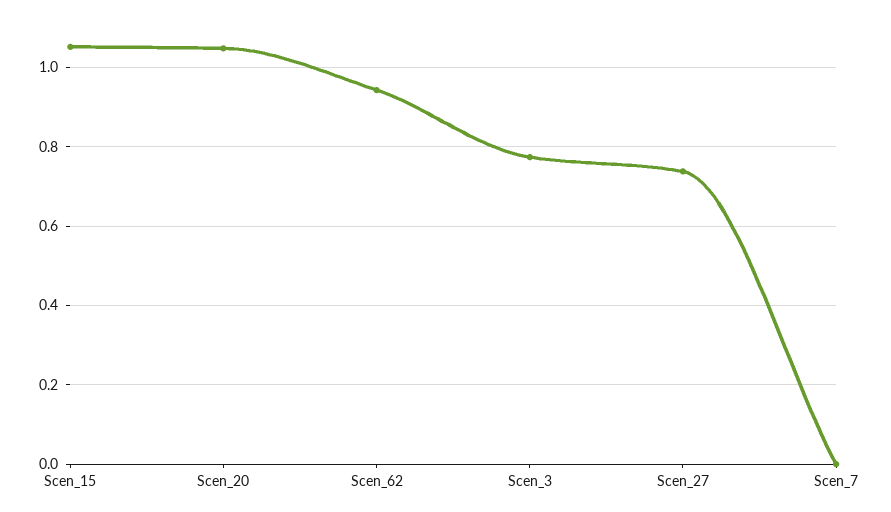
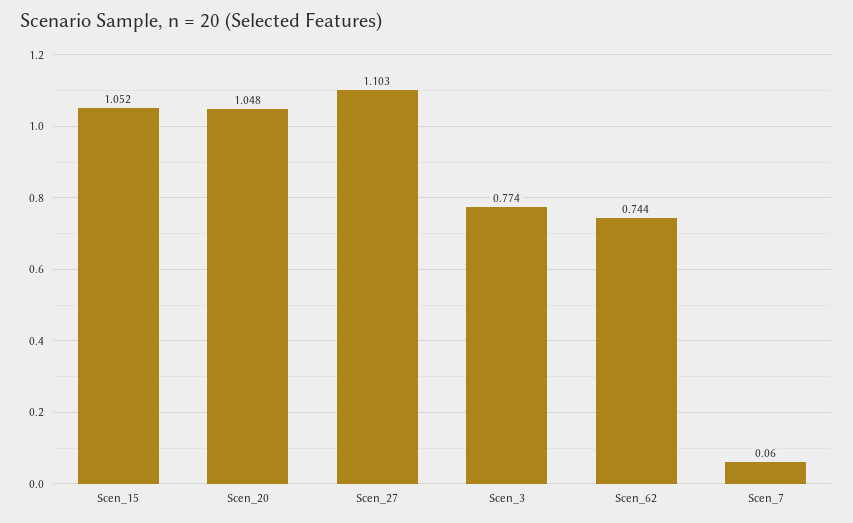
Scen_62: 0.94 -> 0.744
Scen_27: 0.74 -> 1.103
Scen_7: 0 -> 0.06

